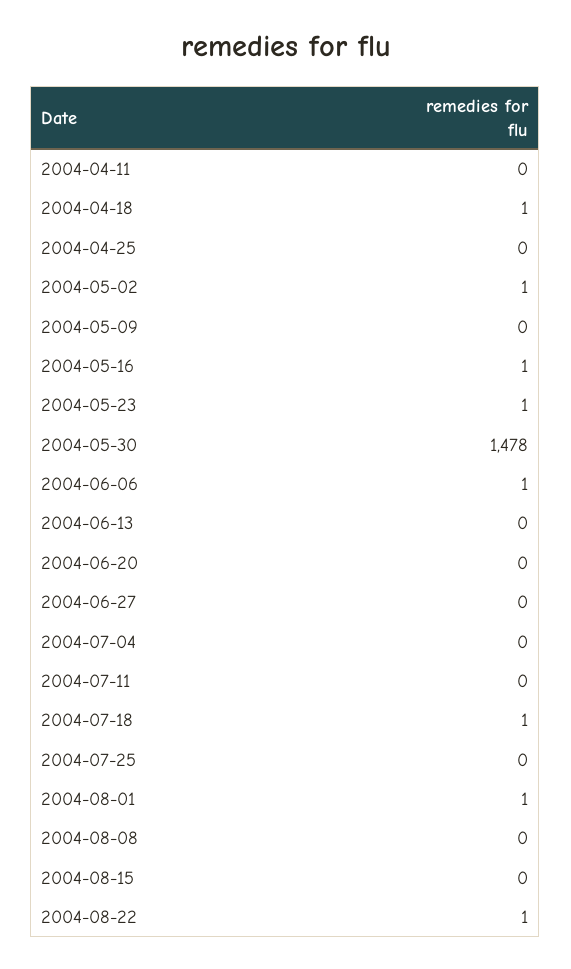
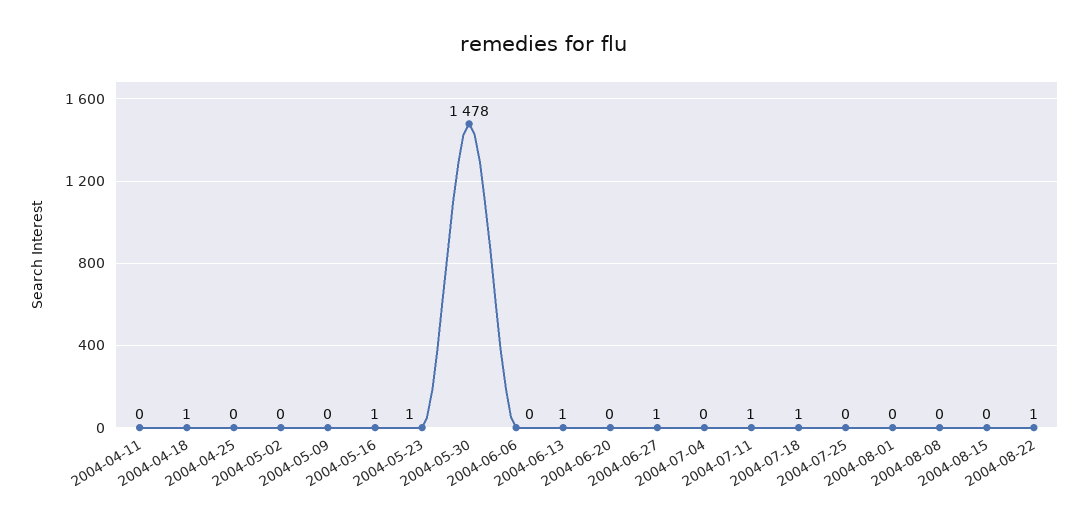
2004-05-02: 1 -> 0
2004-06-06: 1 -> 0
2004-06-13: 0 -> 1
2004-06-27: 0 -> 1
2004-07-11: 0 -> 1
2004-08-01: 1 -> 0

